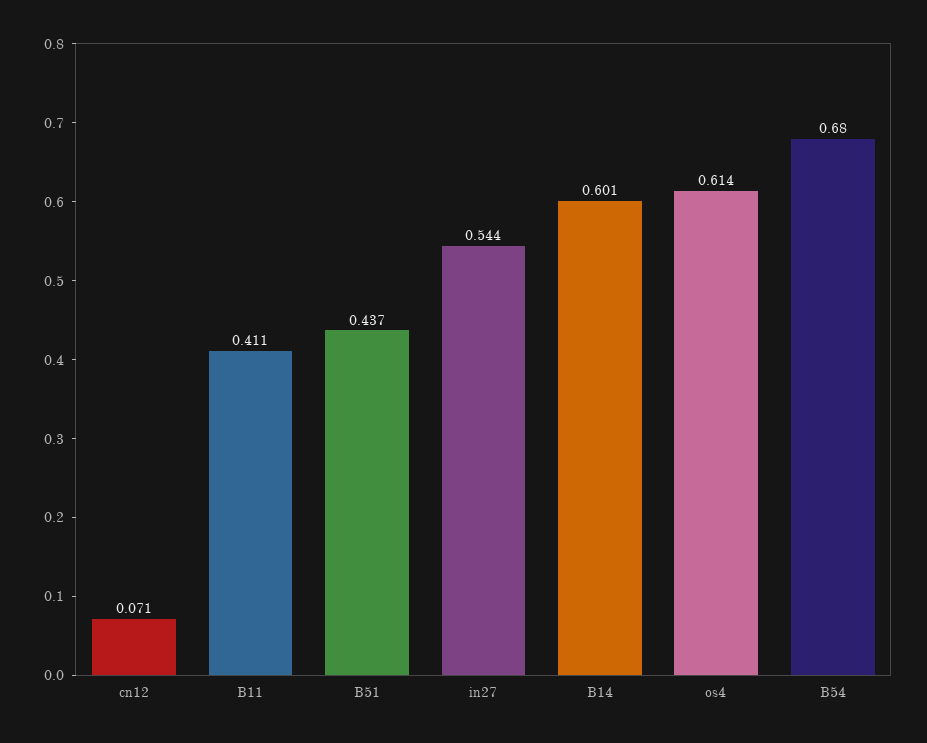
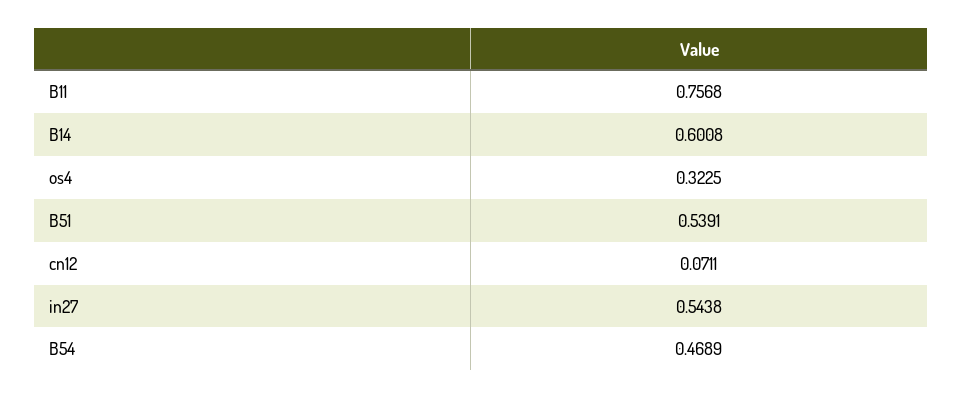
B11: 0.411 -> 0.7568
B51: 0.437 -> 0.5391
os4: 0.614 -> 0.3225
B54: 0.68 -> 0.4689

